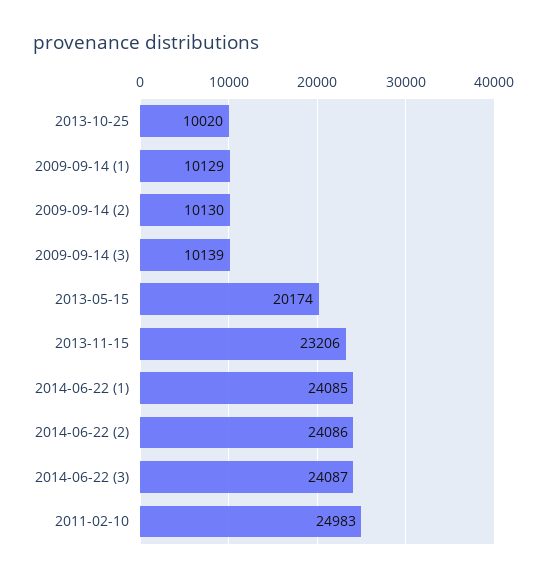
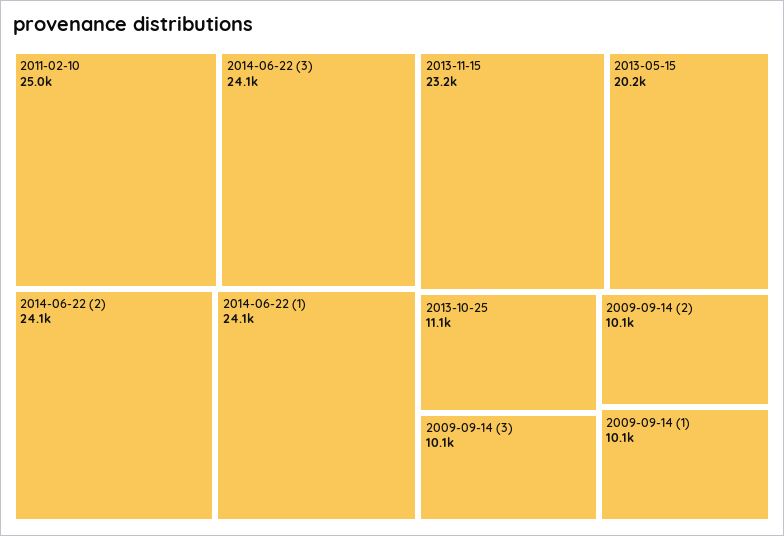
2013-10-25: 10020 -> 11100

